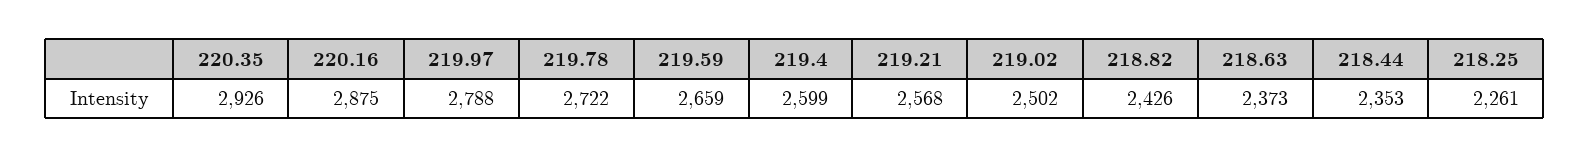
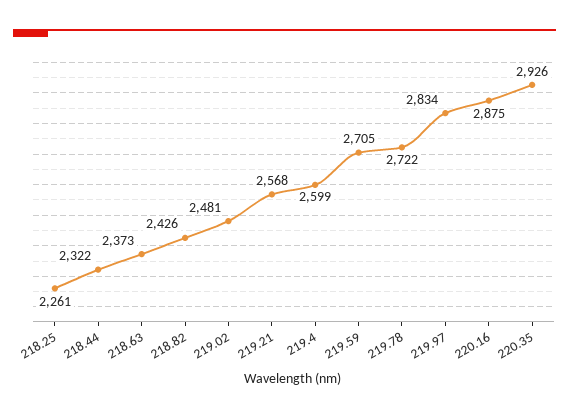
219.97: 2788 -> 2834
219.59: 2659 -> 2705
219.02: 2502 -> 2481
218.44: 2353 -> 2322

